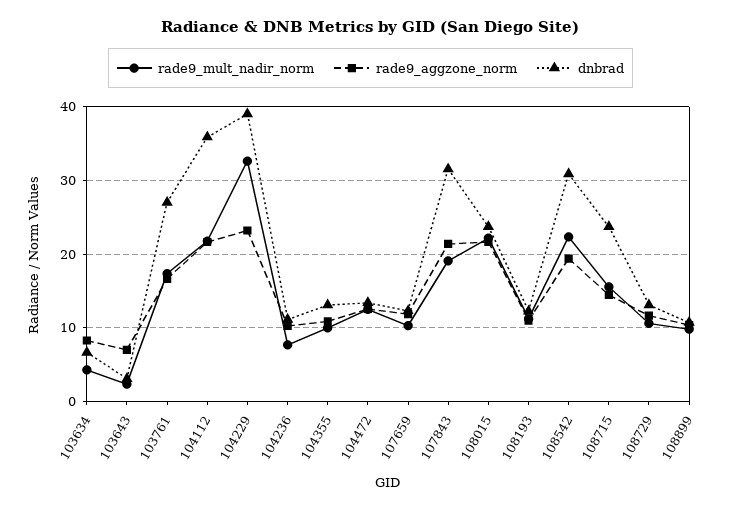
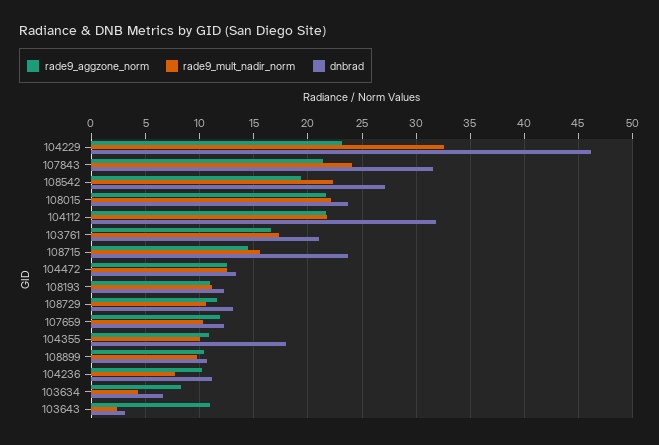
rade9_aggzone_norm, 103643: 7 -> 11
dnbrad, 103761: 27 -> 21
dnbrad, 104112: 36 -> 32
dnbrad, 104229: 39 -> 46
dnbrad, 104355: 13 -> 18
rade9_mult_nadir_norm, 107843: 19 -> 24
dnbrad, 108542: 31 -> 27

